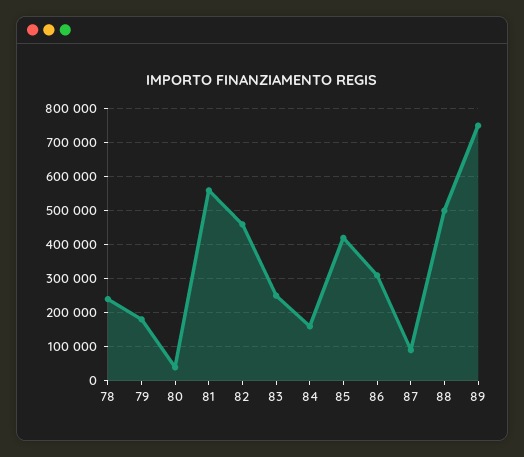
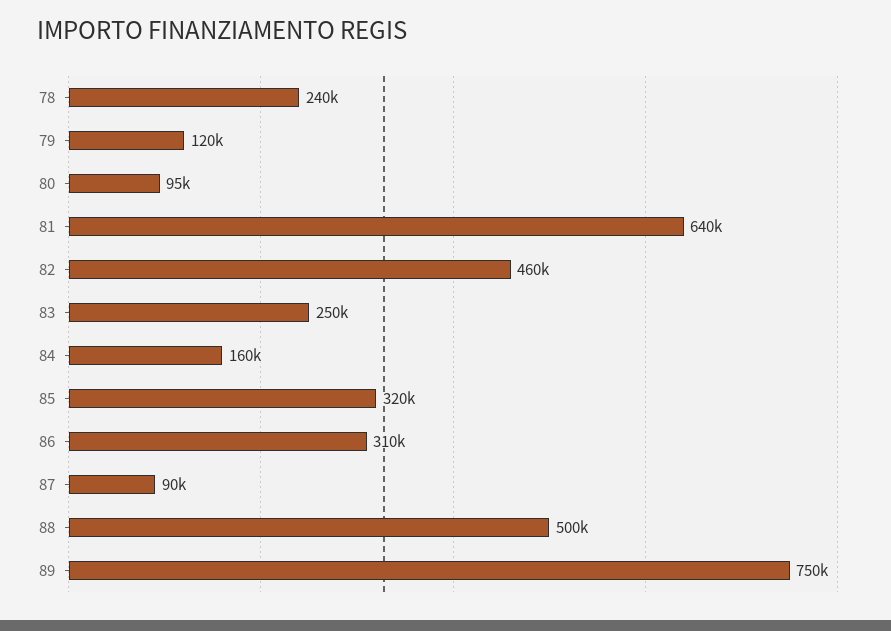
79: 180000 -> 120000
80: 40000 -> 95000
81: 560000 -> 640000
85: 420000 -> 320000

